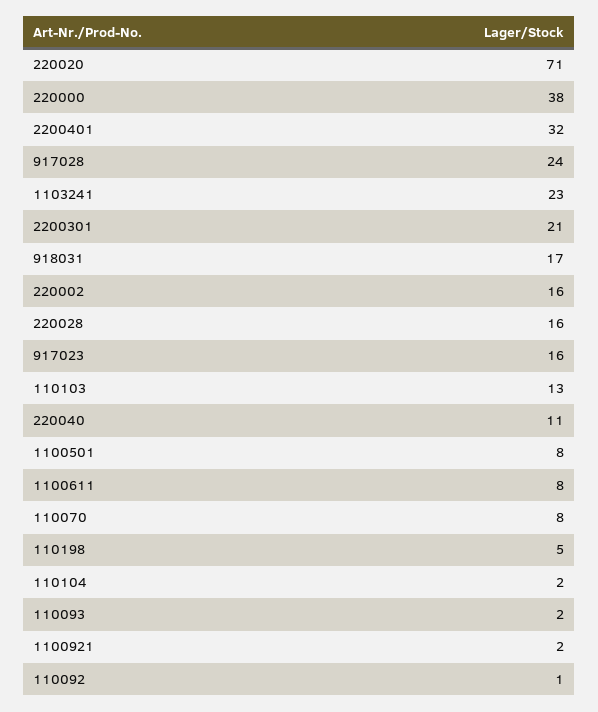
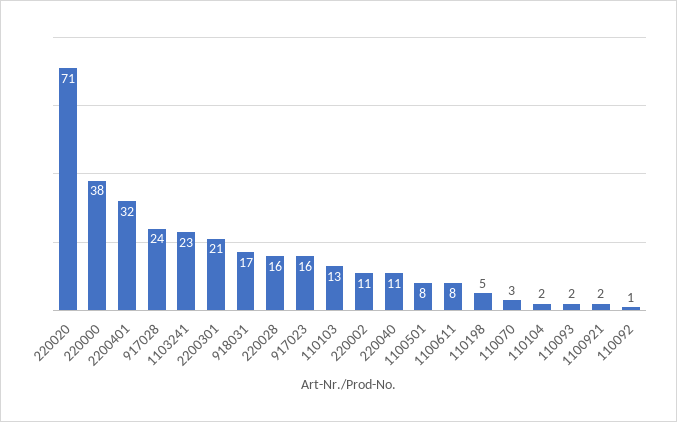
220002: 16 -> 11
110070: 8 -> 3

